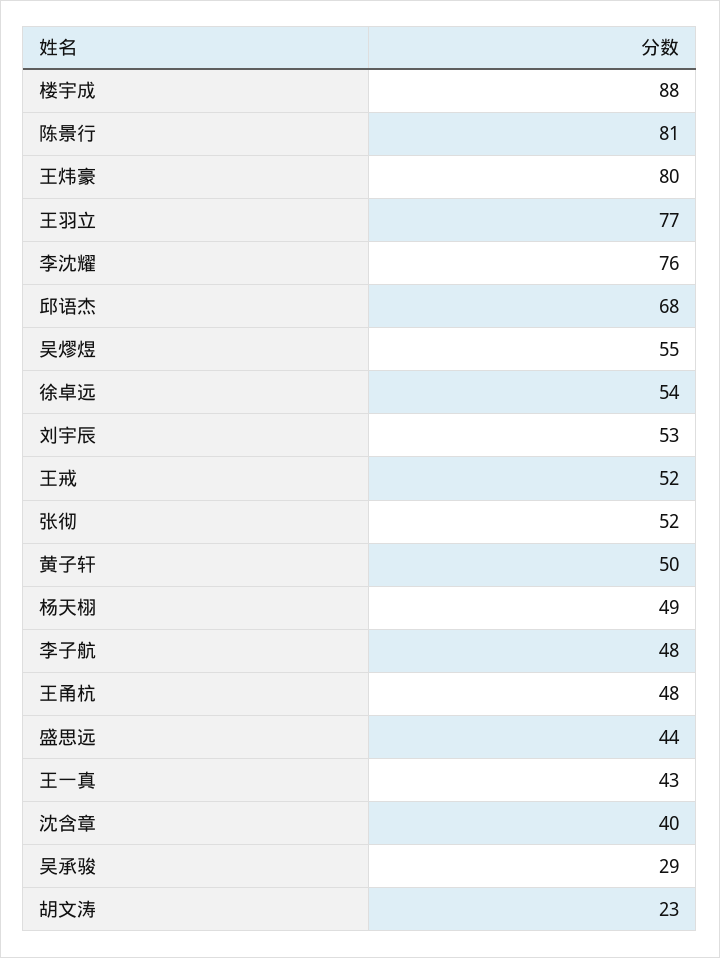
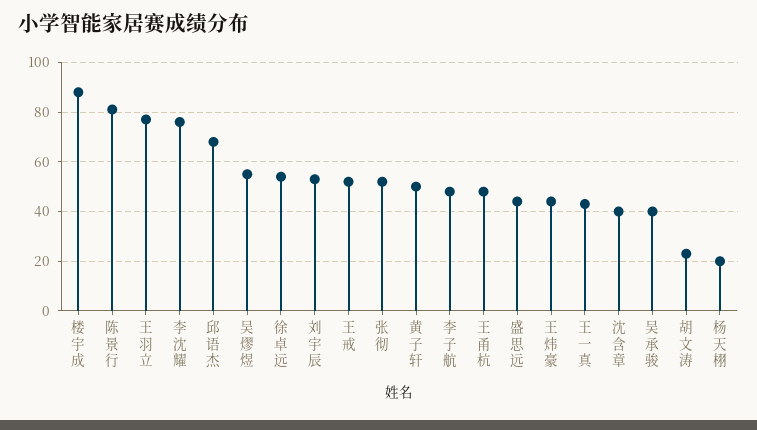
王炜豪: 80 -> 45
杨天栩: 49 -> 20
吴承骏: 29 -> 40

